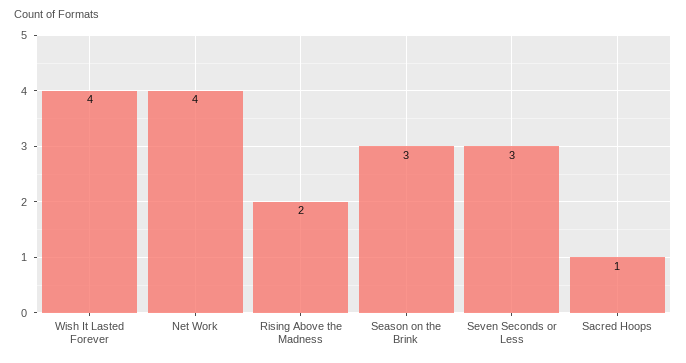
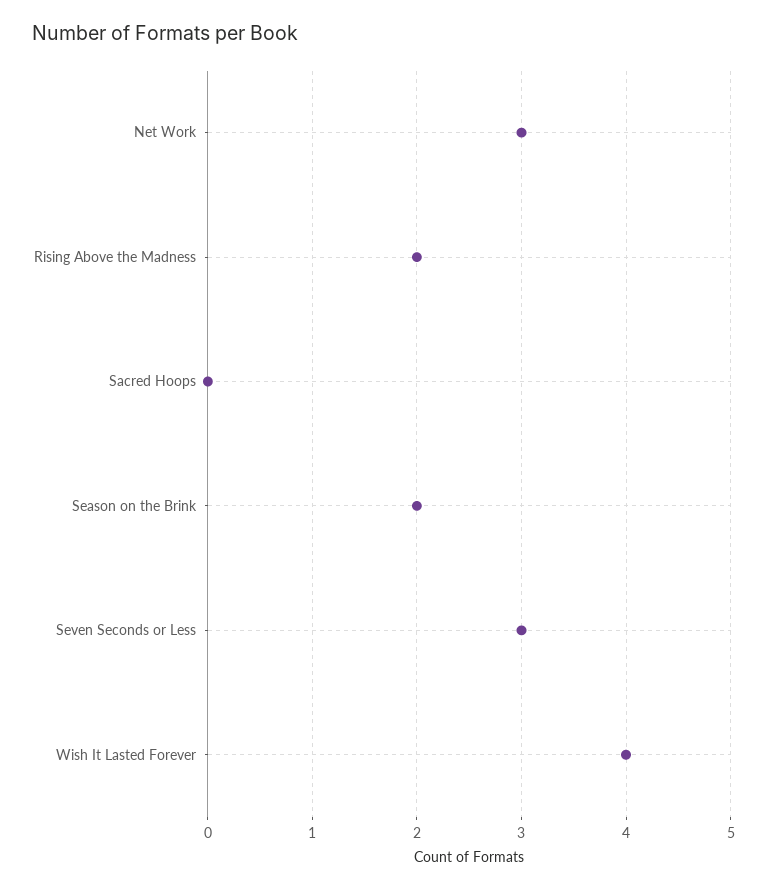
Net Work: 4 -> 3
Season on the Brink: 3 -> 2
Sacred Hoops: 1 -> 0

